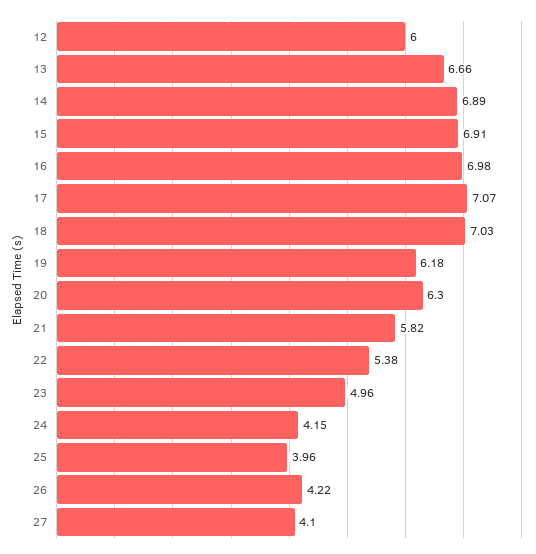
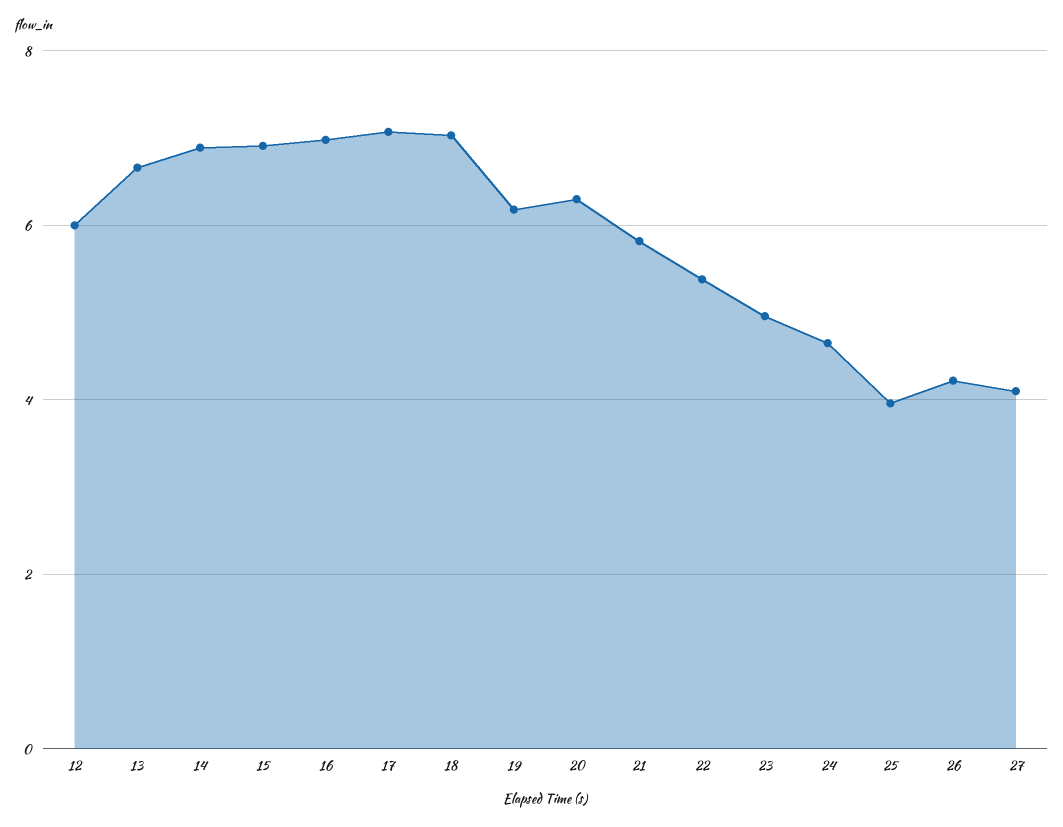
24: 4.15 -> 4.6

